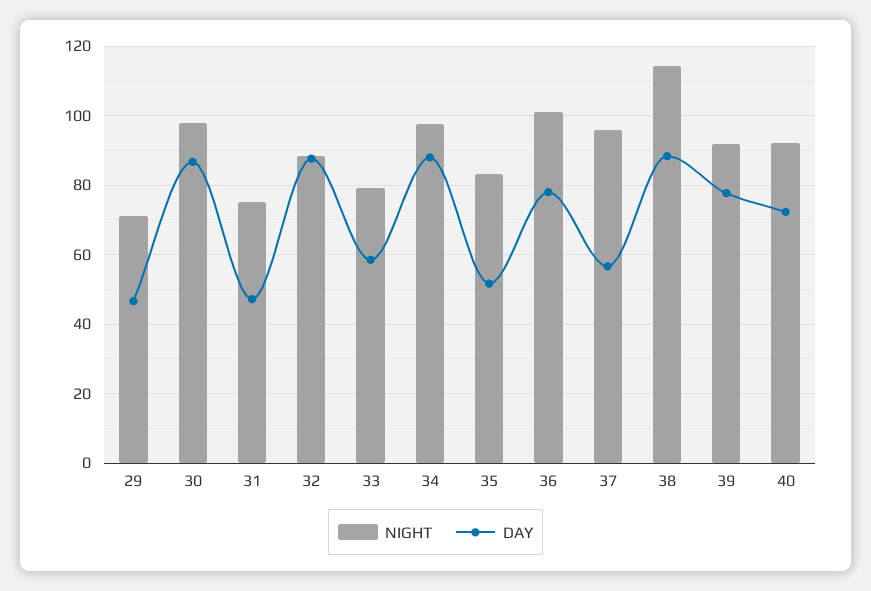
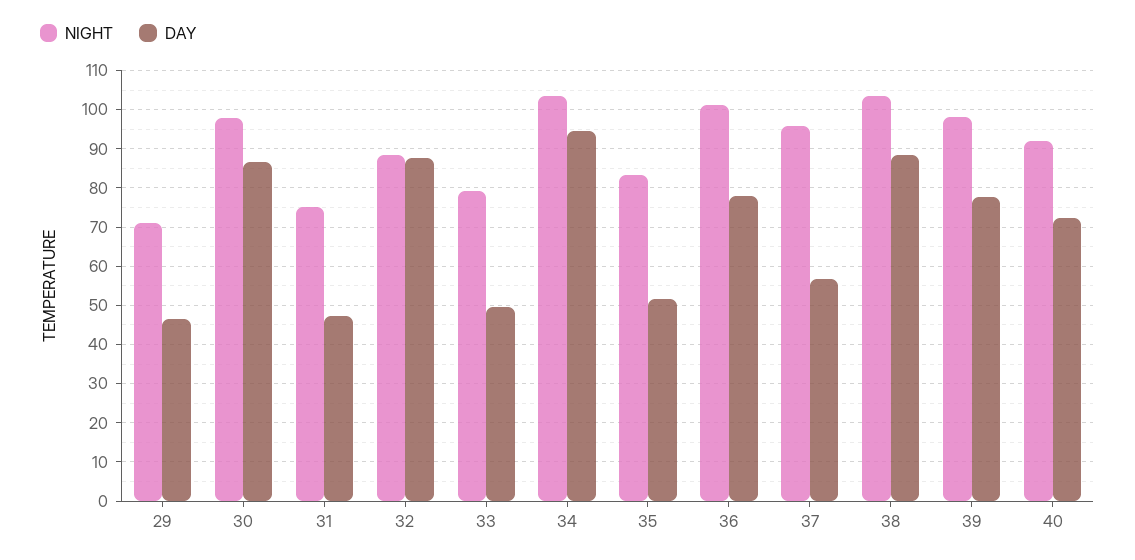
DAY, 33: 58 -> 50
NIGHT, 34: 98 -> 104
DAY, 34: 88 -> 94
NIGHT, 38: 114 -> 104
NIGHT, 39: 92 -> 98

